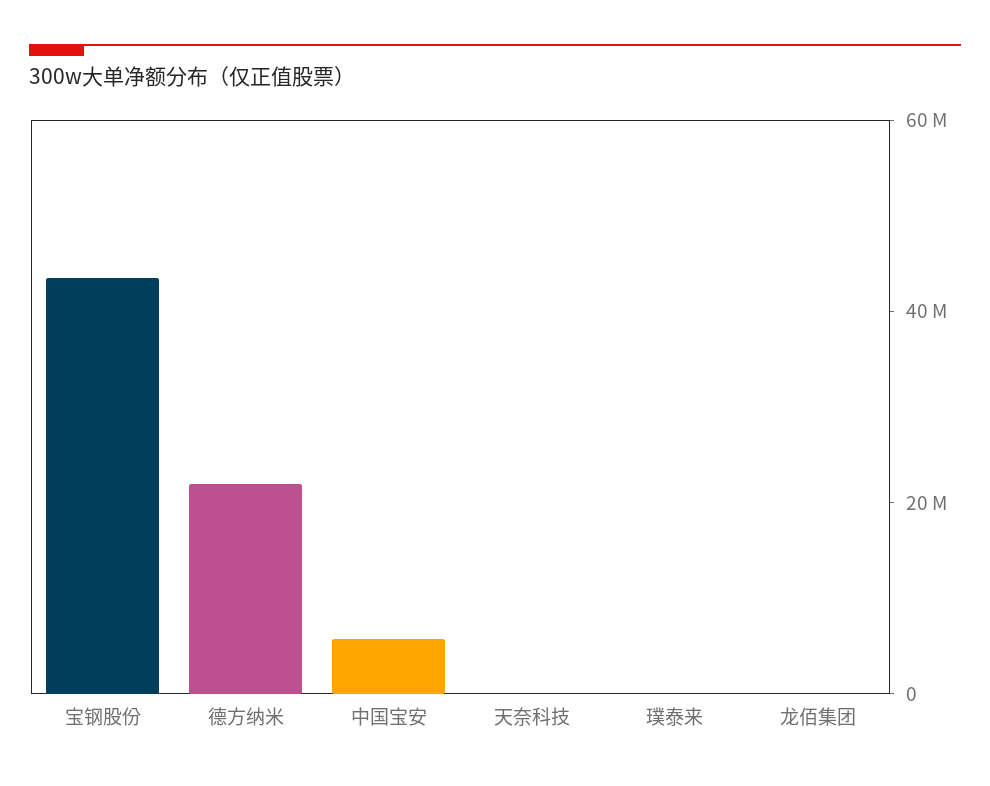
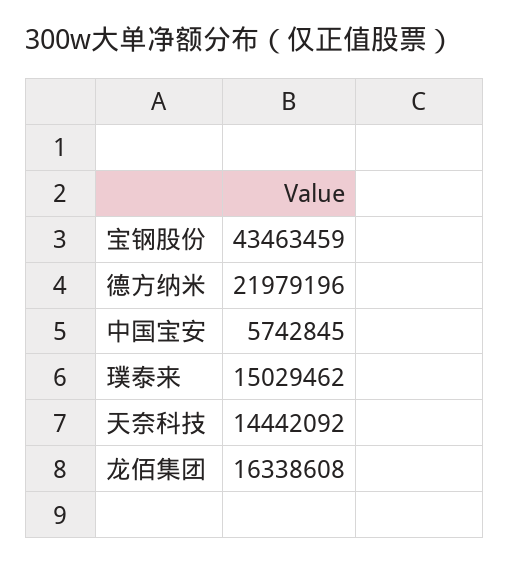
天奈科技: 0 -> 14442092
璞泰来: 0 -> 15029462
龙佰集团: 0 -> 16338608

